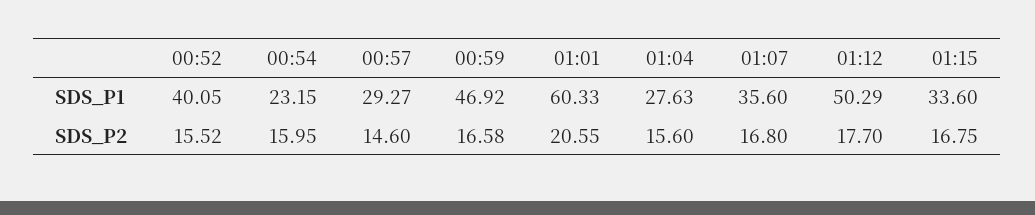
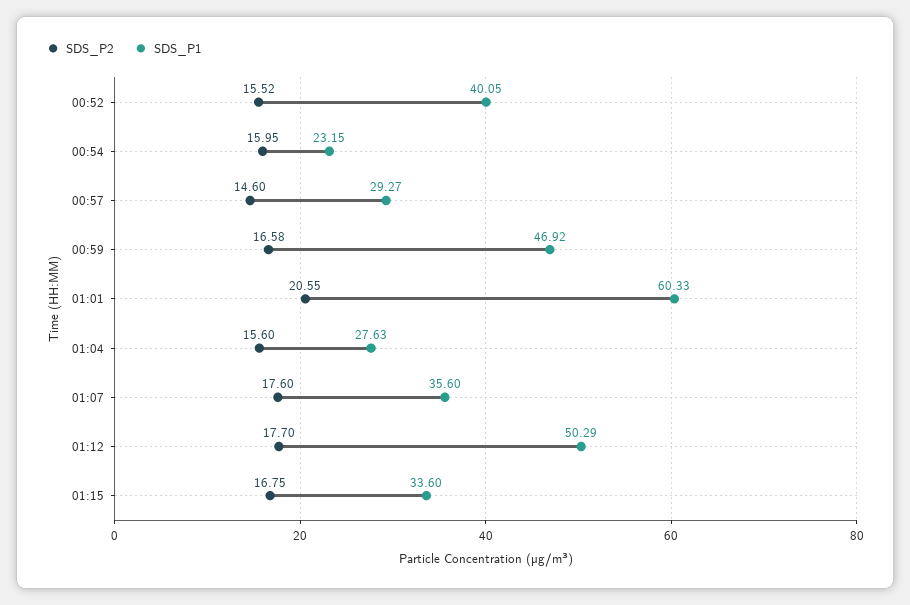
SDS_P2, 01:07: 16.8 -> 17.6

